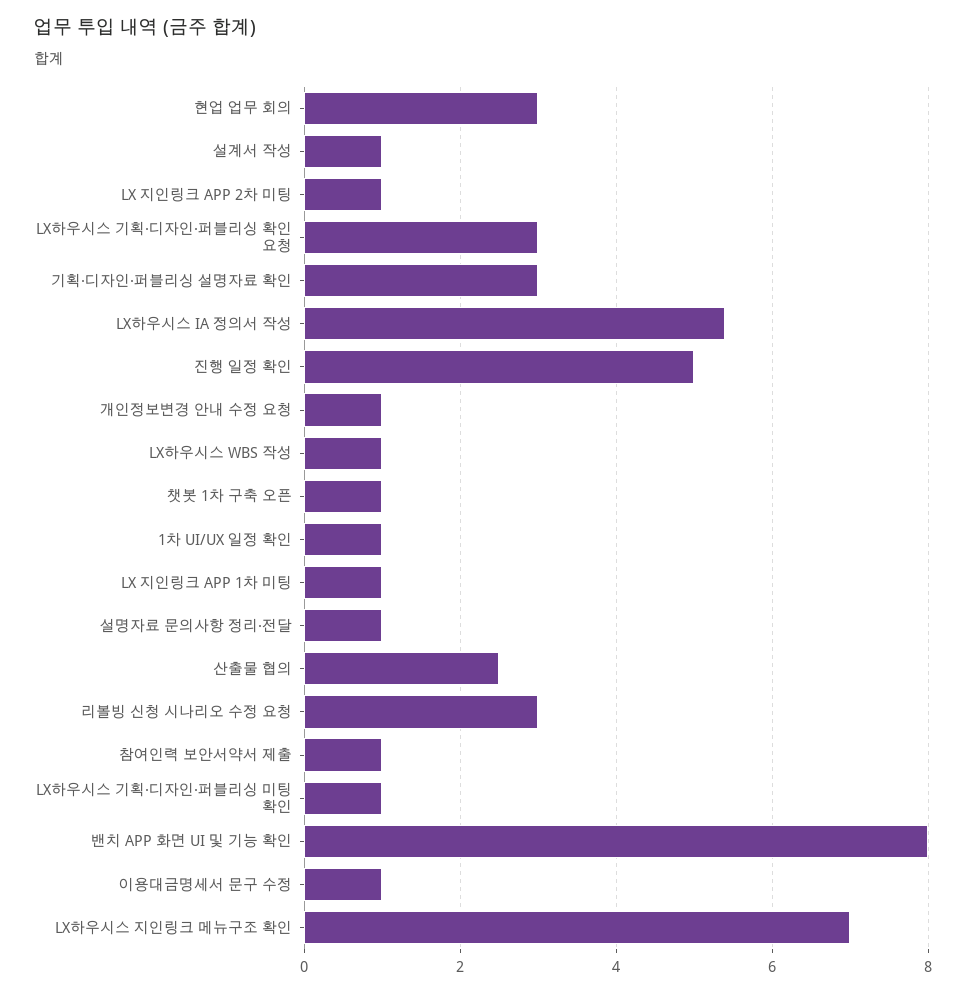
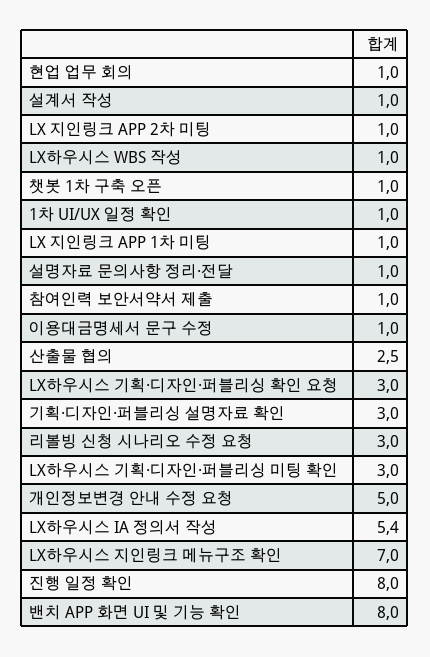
현업 업무 회의: 3 -> 1
진행 일정 확인: 5 -> 8
개인정보변경 안내 수정 요청: 1 -> 5
LX하우시스 기획·디자인·퍼블리싱 미팅 확인: 1 -> 3

